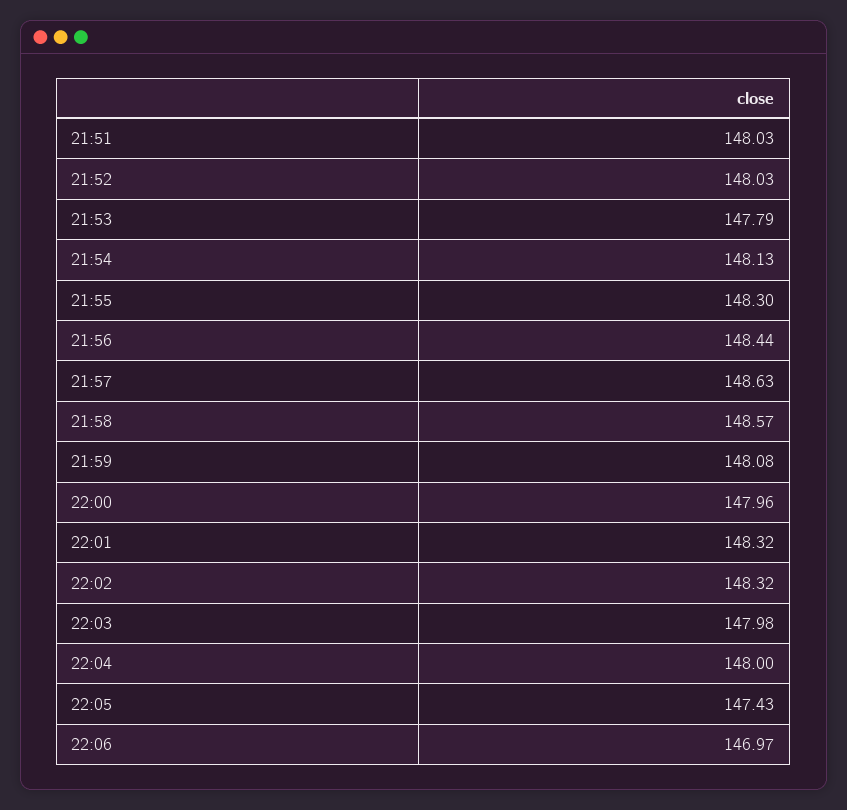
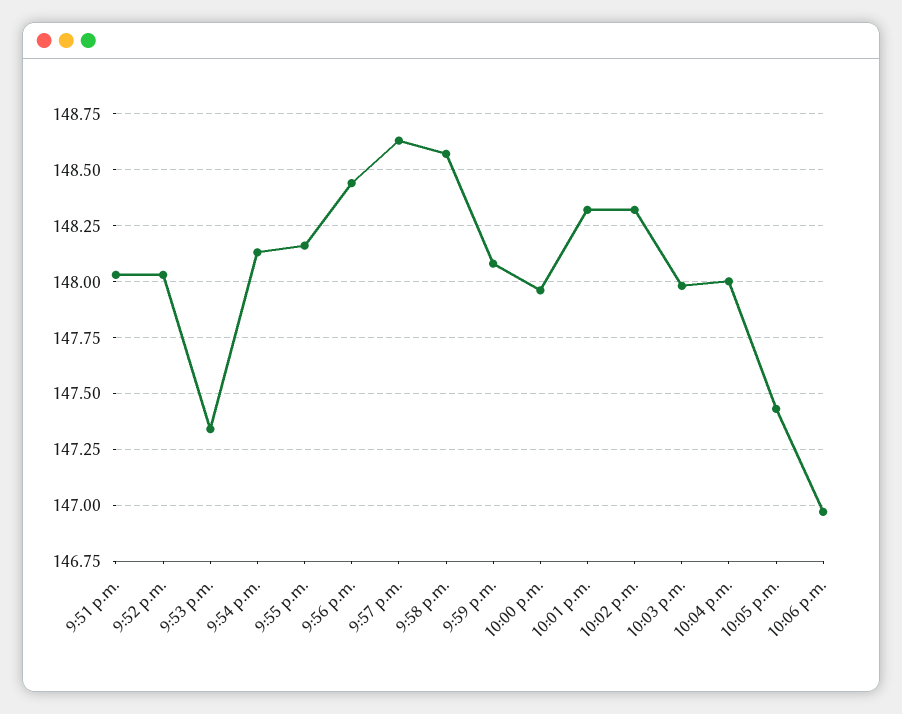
21:53: 147.79 -> 147.35
21:55: 148.3 -> 148.15

